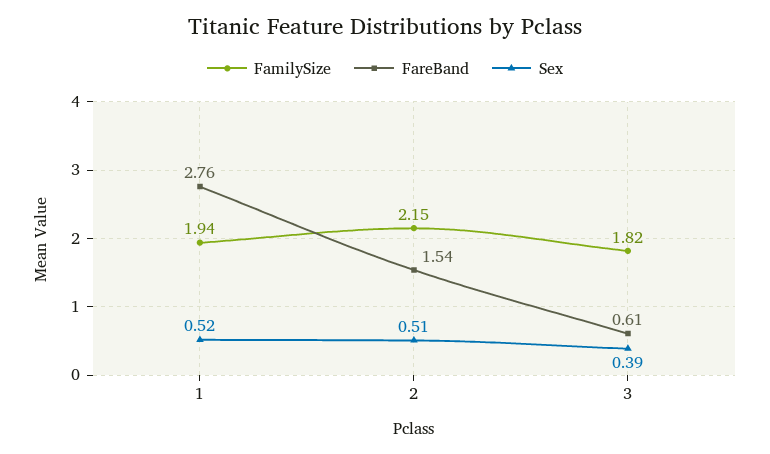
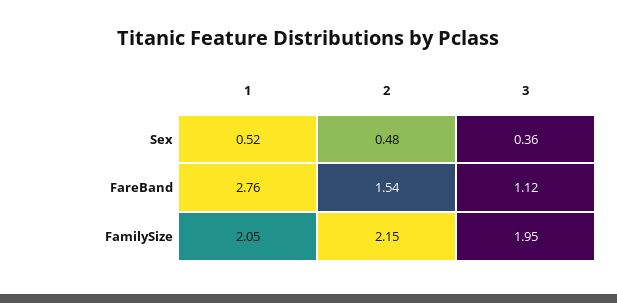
FamilySize, 1: 1.94 -> 2.05
Sex, 2: 0.51 -> 0.48
FamilySize, 3: 1.82 -> 1.95
FareBand, 3: 0.61 -> 1.12
Sex, 3: 0.39 -> 0.36

